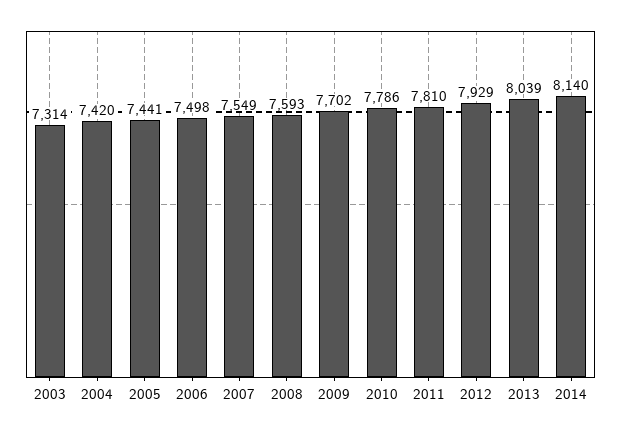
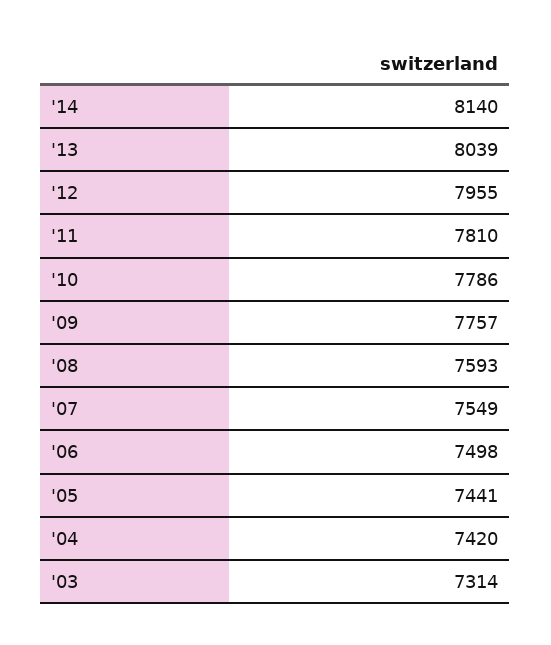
2009: 7702 -> 7757
2012: 7929 -> 7955

